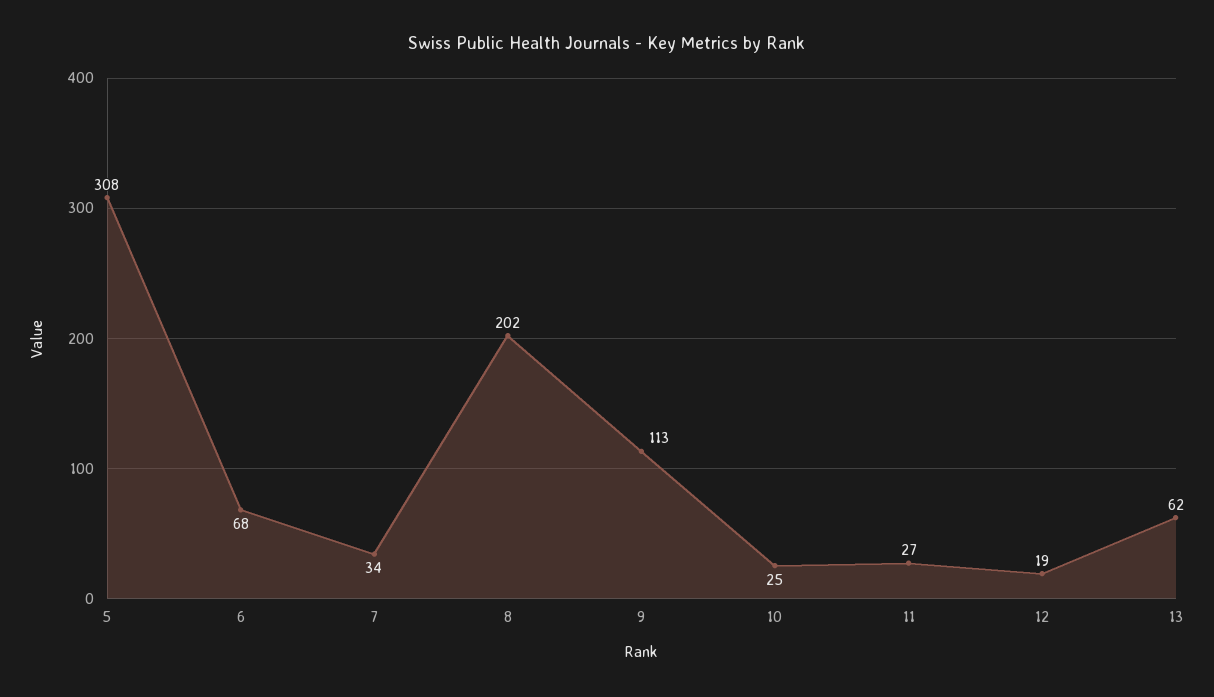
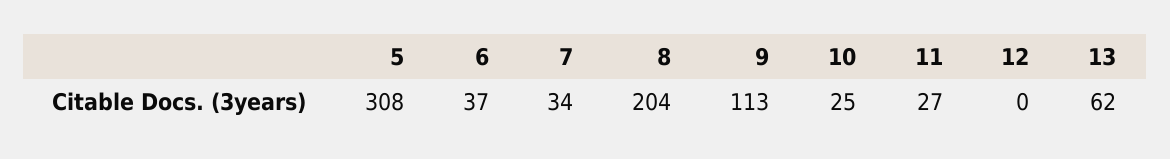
6: 68 -> 37
8: 202 -> 204
12: 19 -> 0

